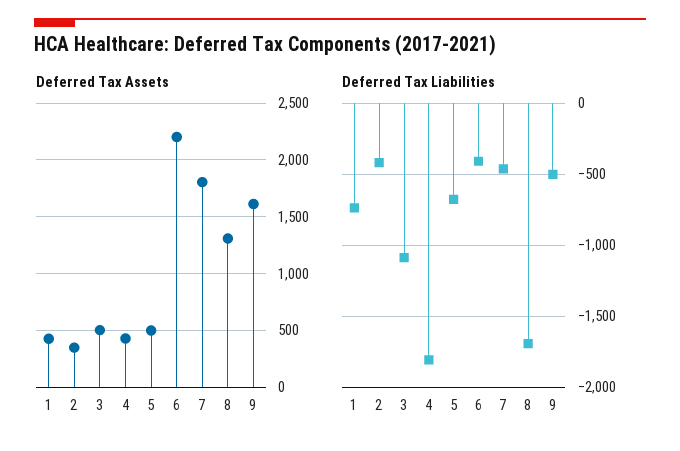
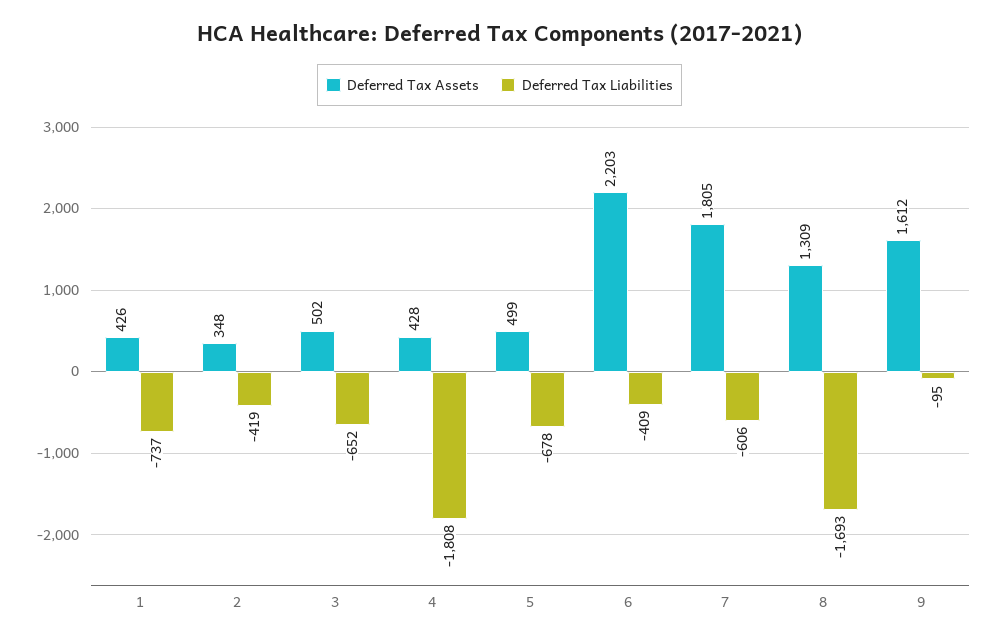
Deferred Tax Liabilities, 3: -1100 -> -652
Deferred Tax Liabilities, 7: -450 -> -606
Deferred Tax Liabilities, 9: -500 -> -95

